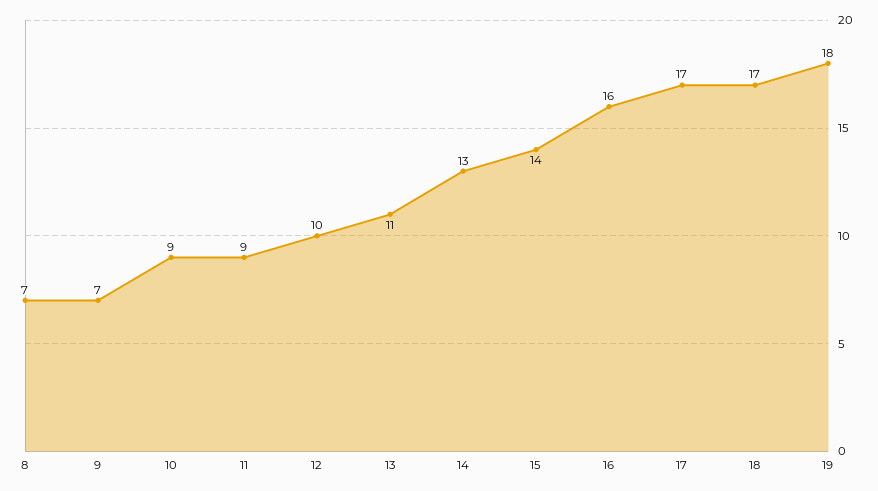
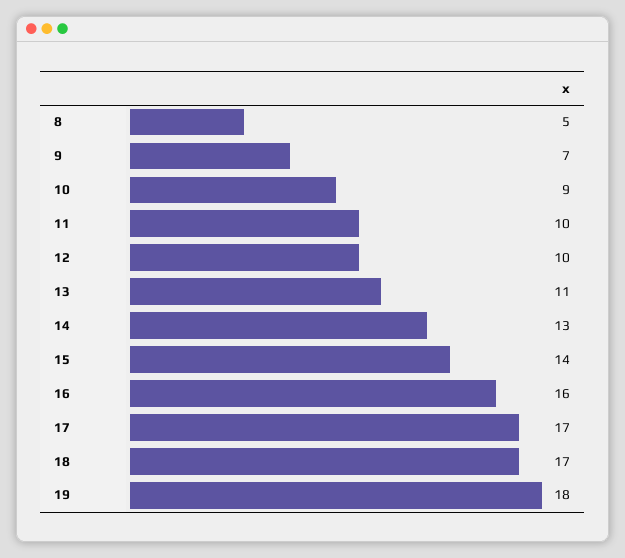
8: 7 -> 5
11: 9 -> 10

